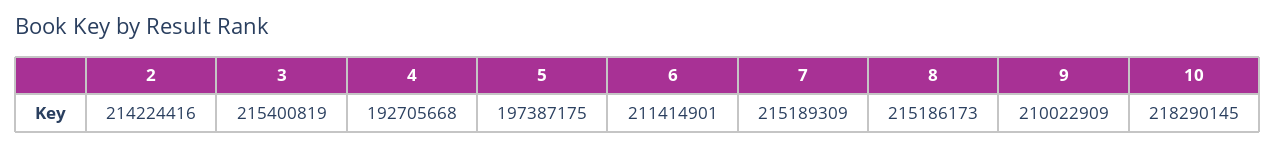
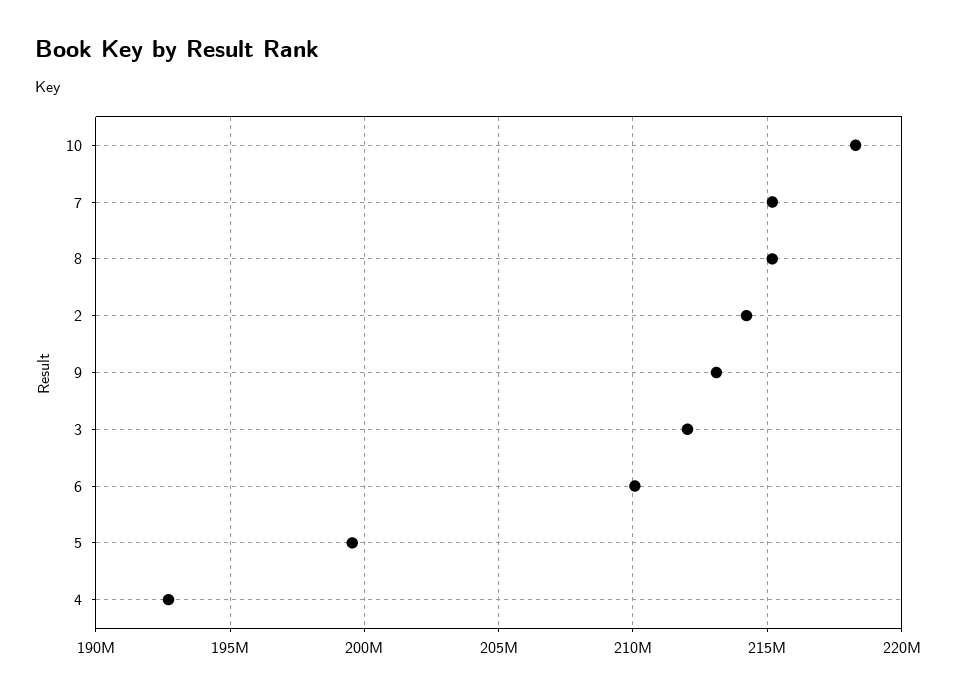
3: 215400819 -> 212000000
5: 197387175 -> 199500000
6: 211414901 -> 210000000
9: 210022909 -> 213000000

